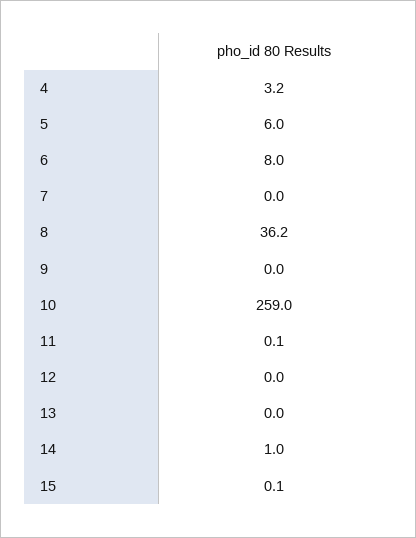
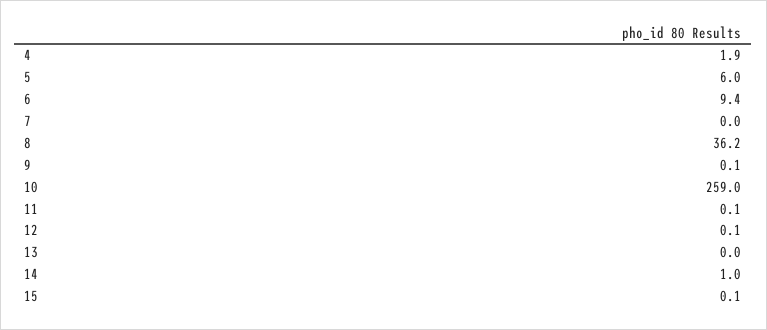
4: 3.2 -> 1.9
6: 8 -> 9.4
9: 0 -> 0.1
12: 0 -> 0.1

